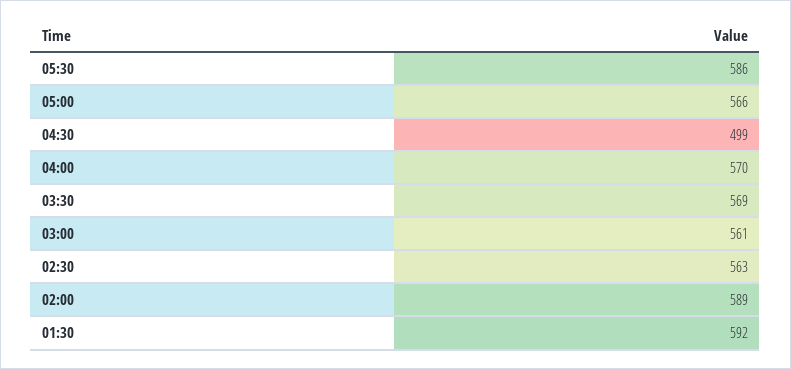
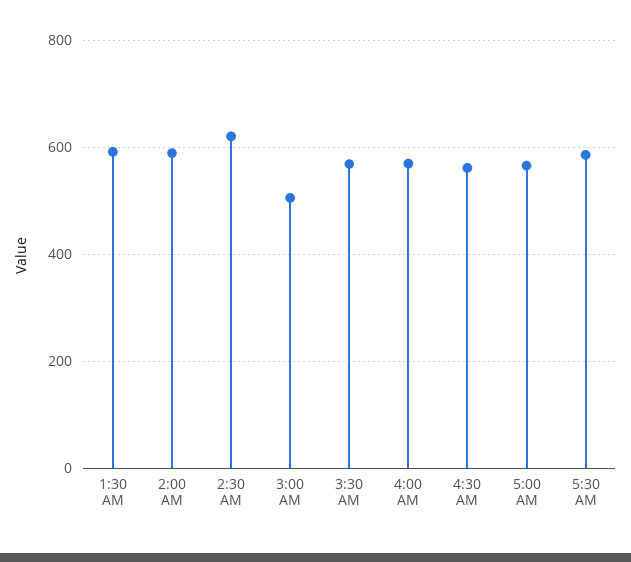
04:30: 499 -> 560
03:00: 561 -> 500
02:30: 563 -> 620

